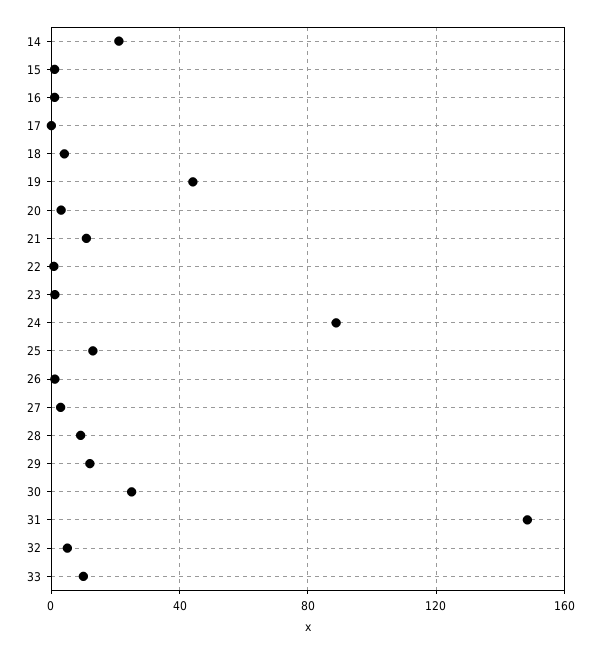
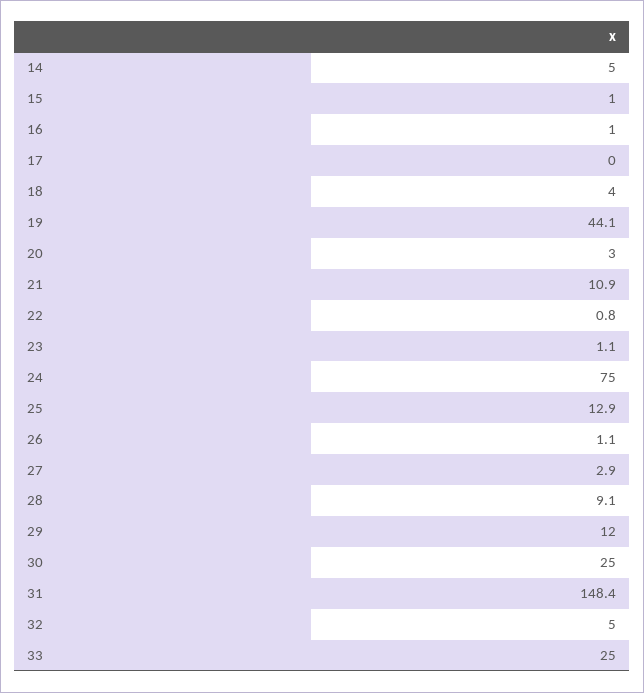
14: 20 -> 5
24: 90 -> 75
33: 10 -> 25

